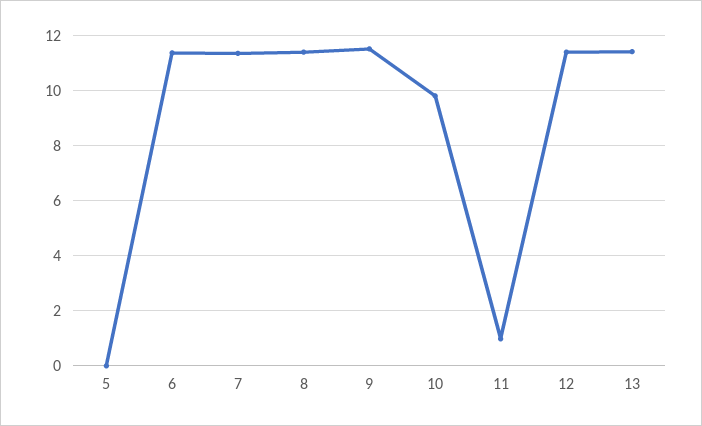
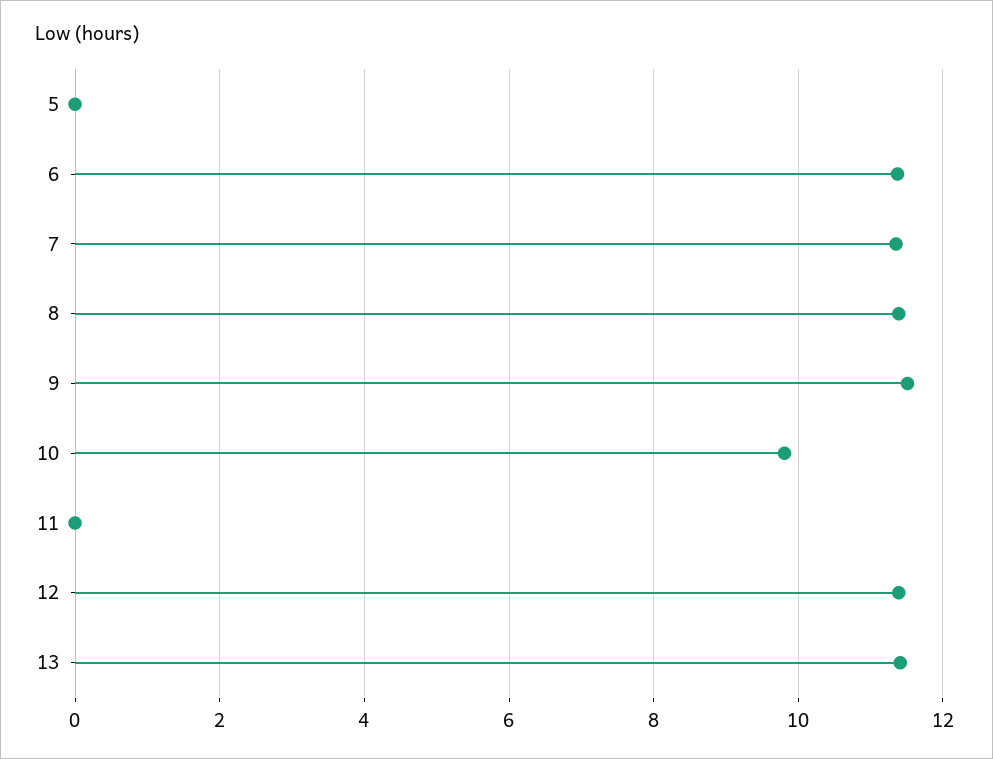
11: 1 -> 0

